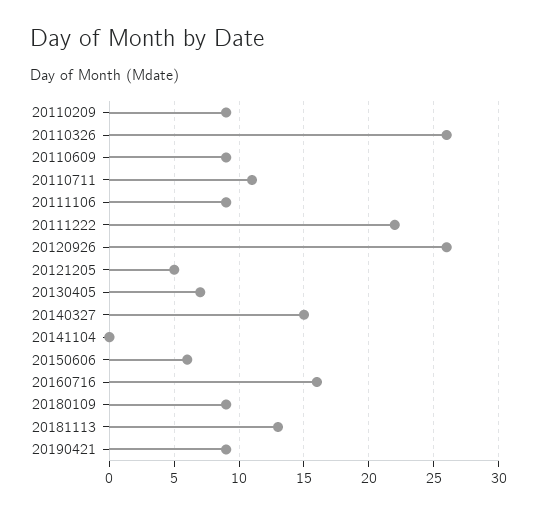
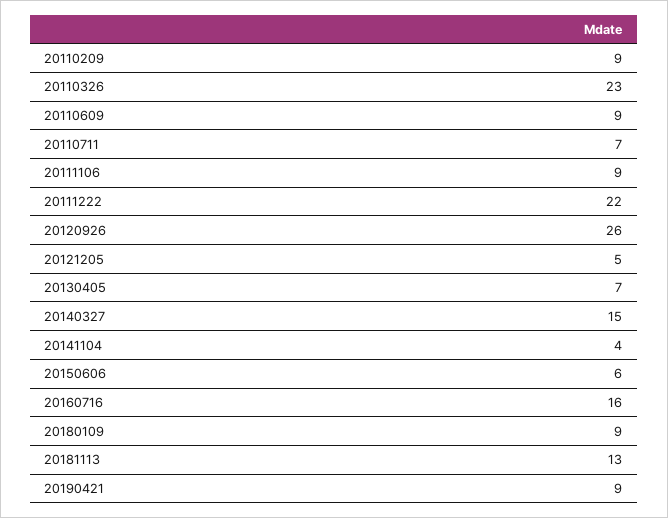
20110326: 26 -> 23
20110711: 11 -> 7
20141104: 0 -> 4

